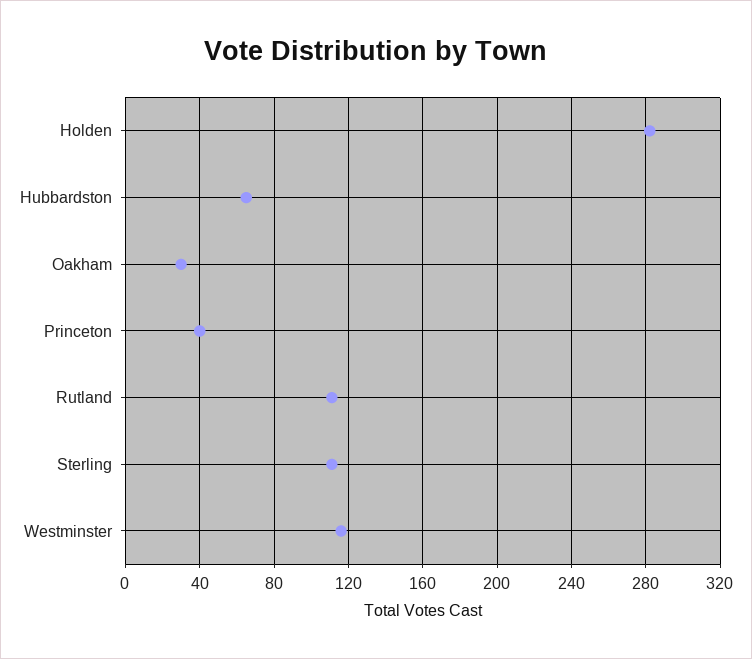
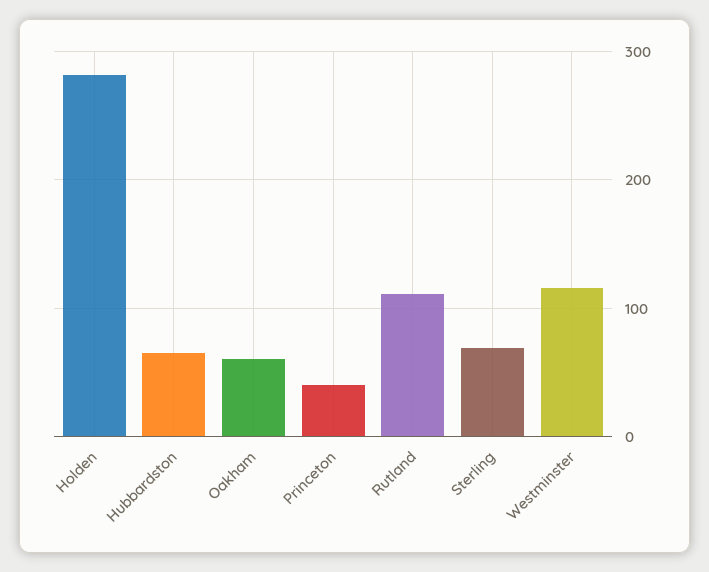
Oakham: 30 -> 60
Sterling: 110 -> 70

